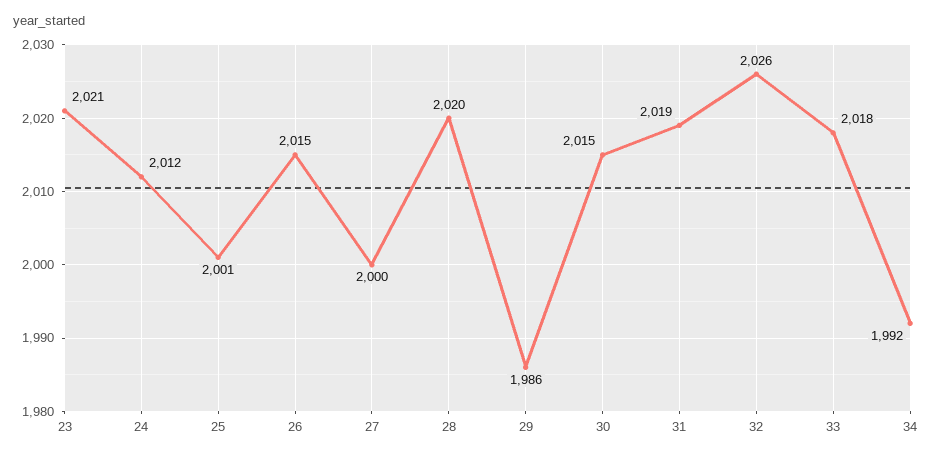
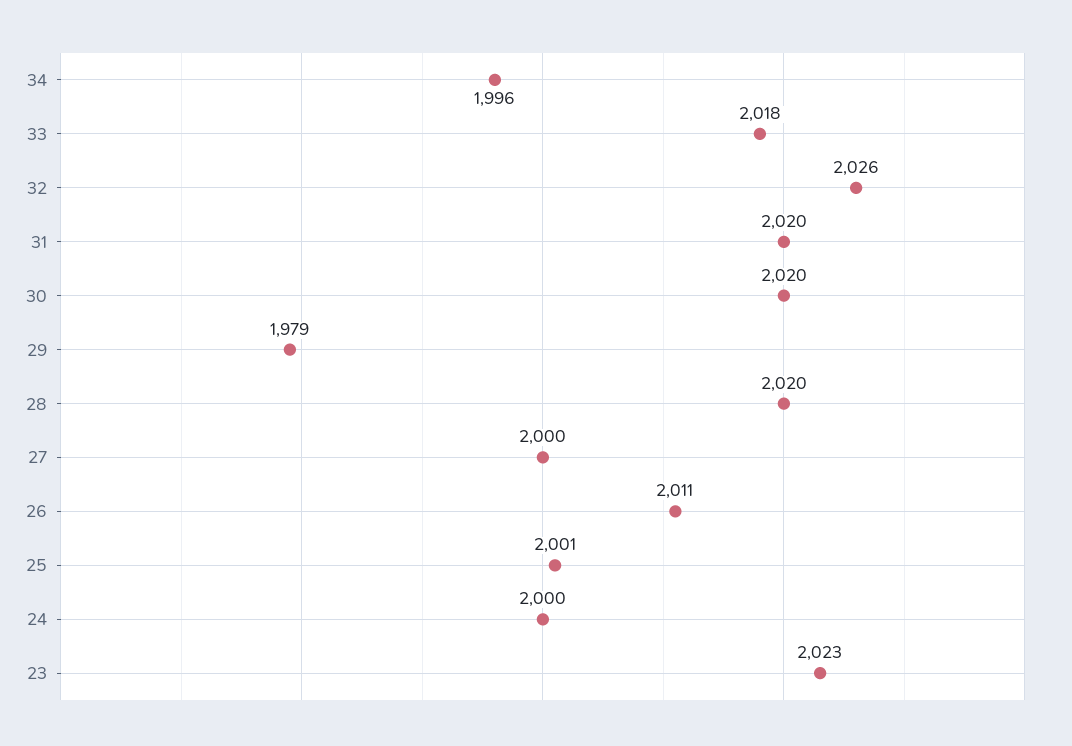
23: 2021 -> 2023
24: 2012 -> 2000
26: 2015 -> 2011
29: 1986 -> 1979
30: 2015 -> 2020
31: 2019 -> 2020
34: 1992 -> 1996

